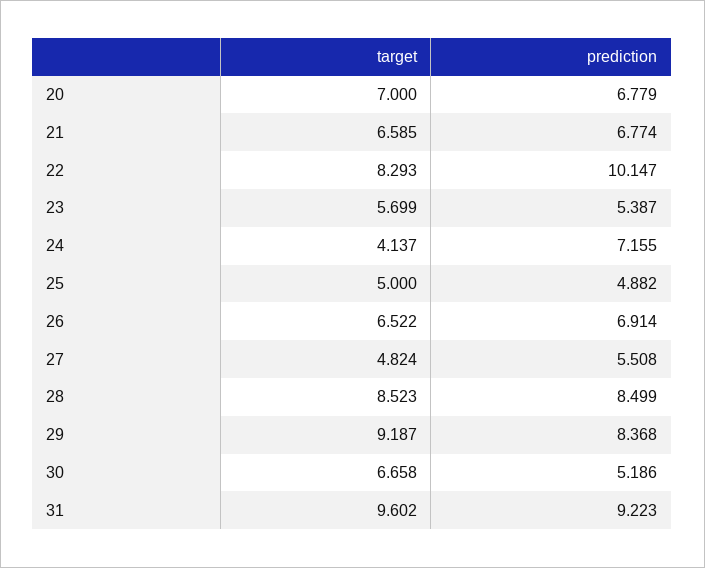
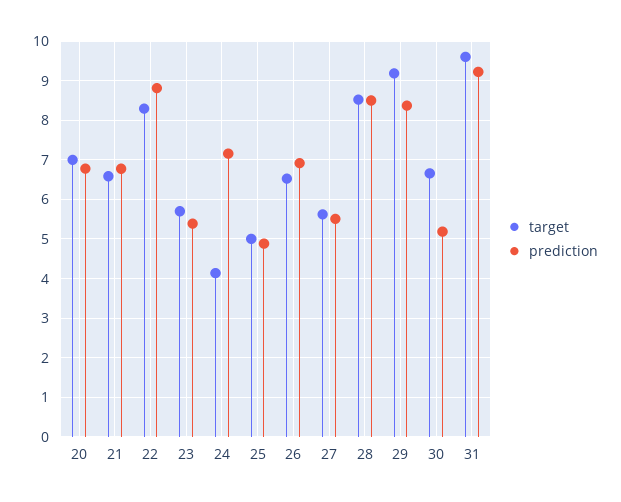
prediction, 22: 10.147 -> 8.8
target, 27: 4.824 -> 5.6

